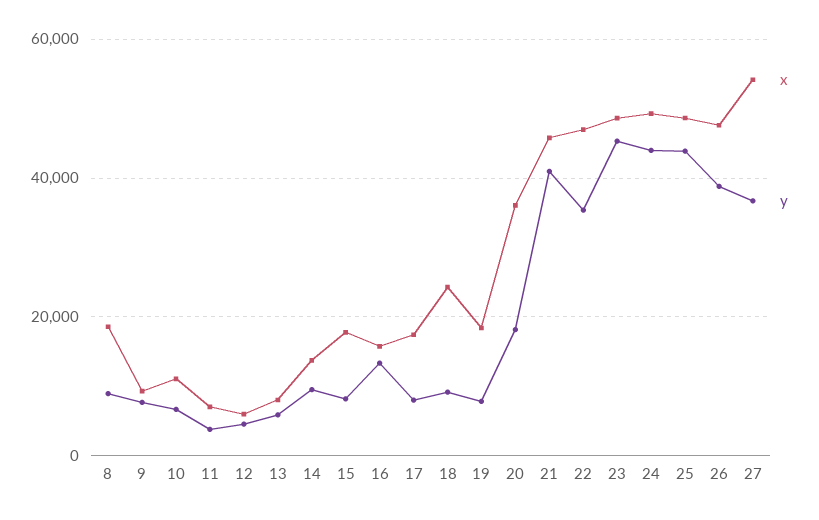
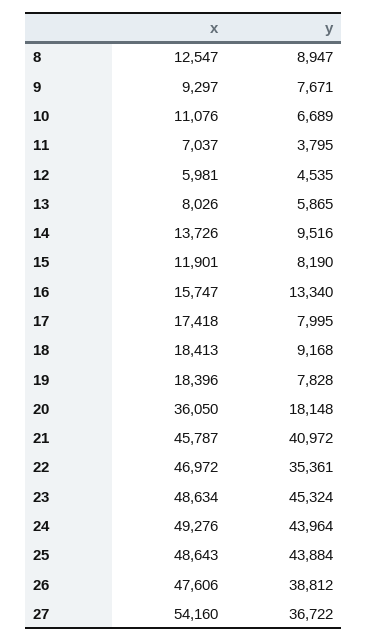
x, 8: 18000 -> 12547
x, 15: 18000 -> 11901
x, 18: 24000 -> 18413

